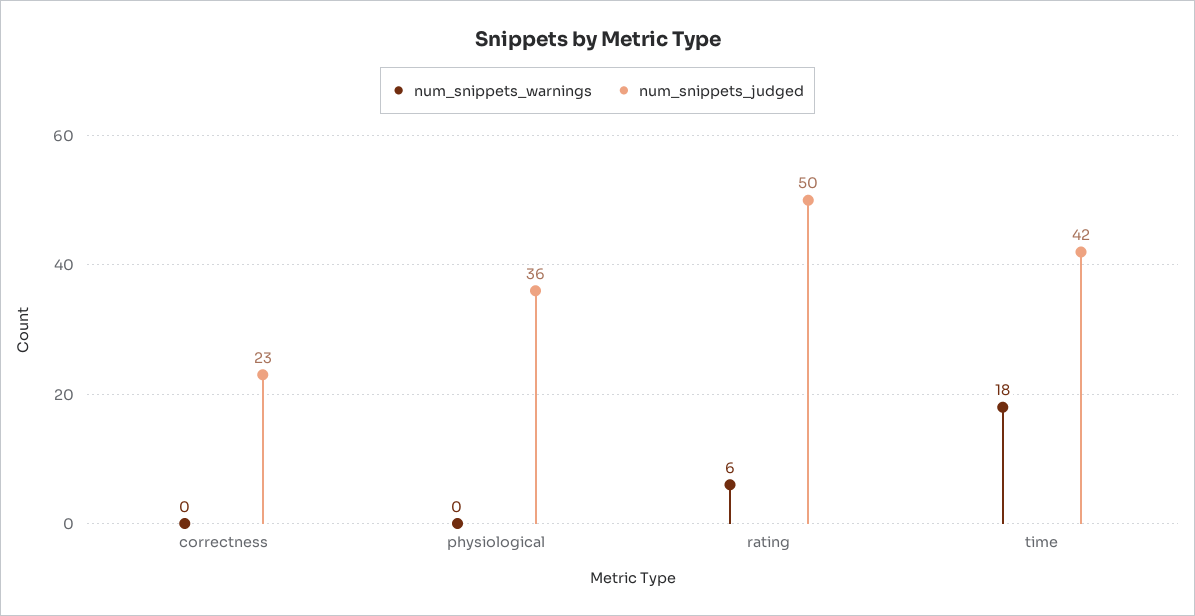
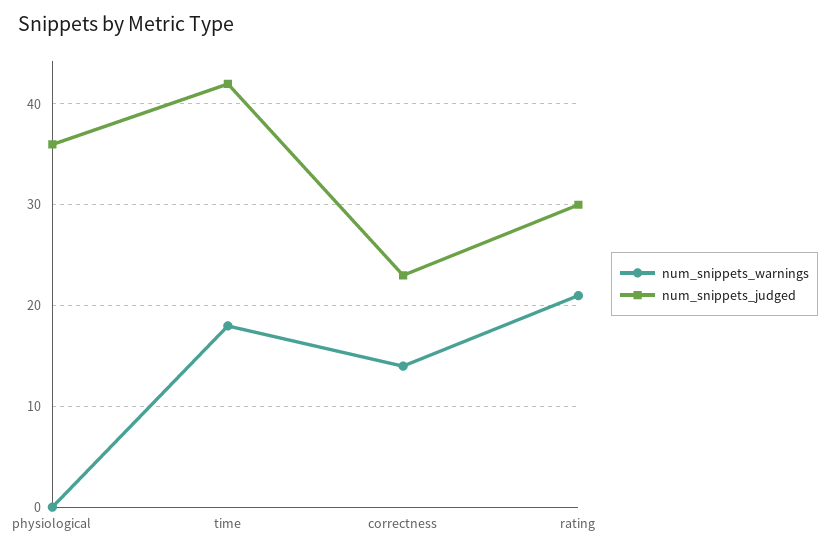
num_snippets_warnings, correctness: 0 -> 14
num_snippets_warnings, rating: 6 -> 21
num_snippets_judged, rating: 50 -> 30

